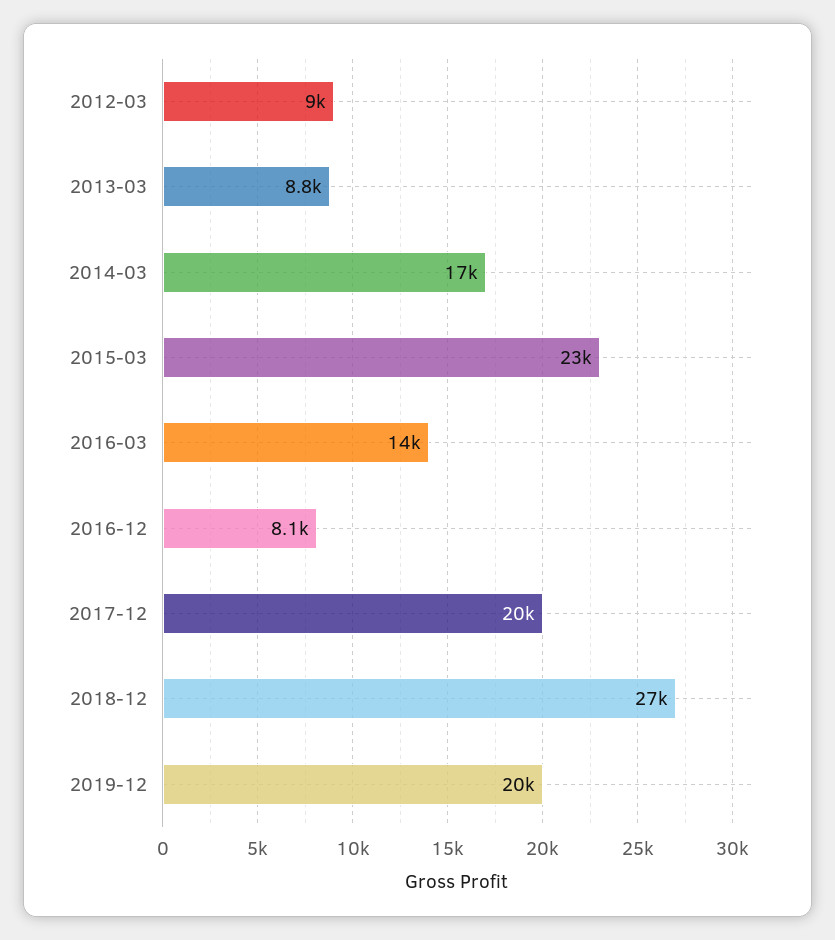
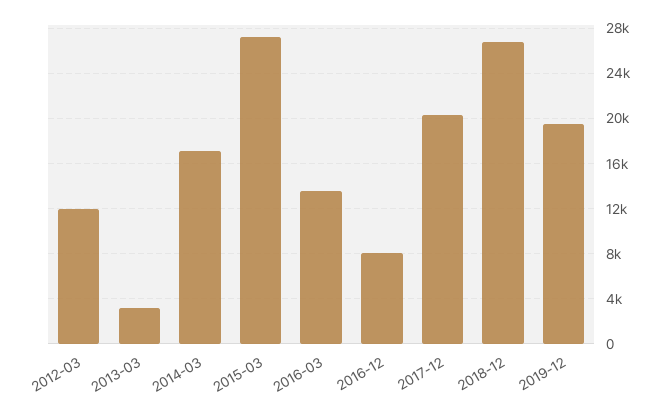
2012-03: 9000 -> 12000
2013-03: 8800 -> 3000
2015-03: 23000 -> 27000

